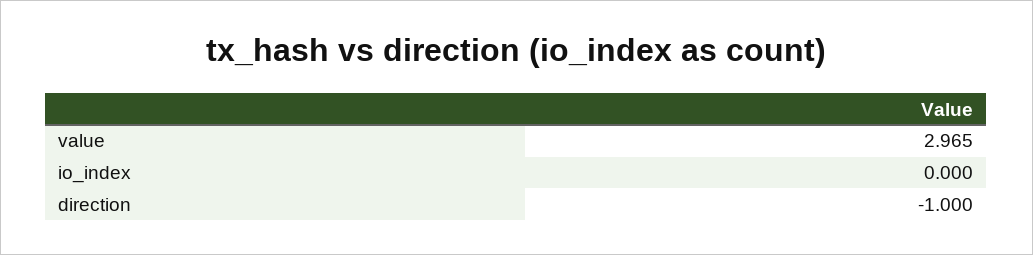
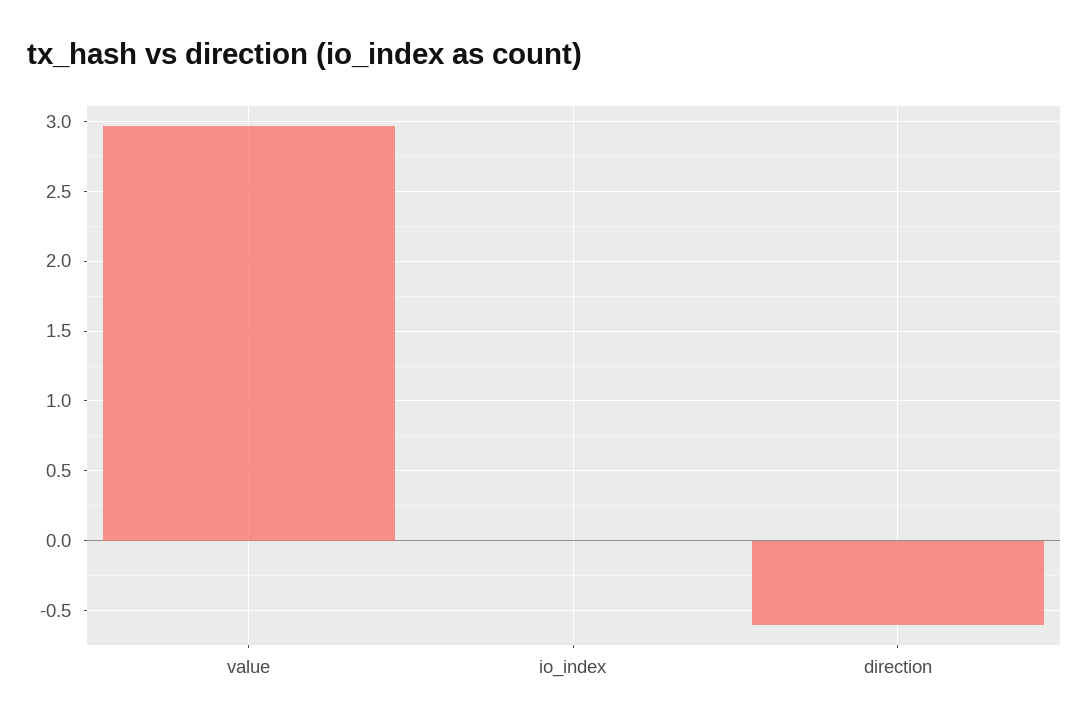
direction: -1 -> -0.6

